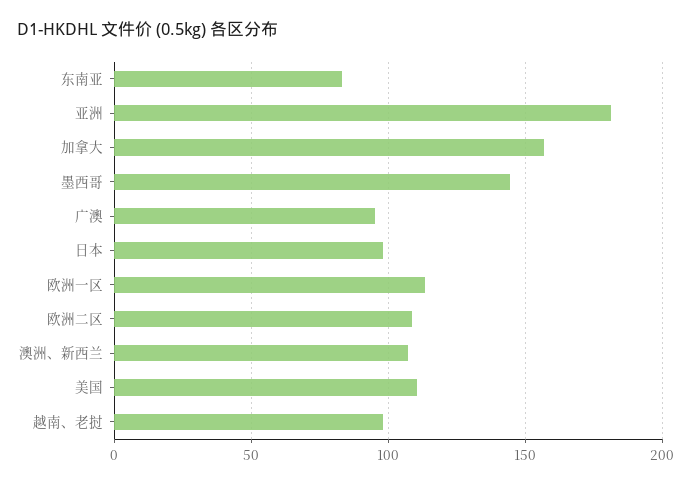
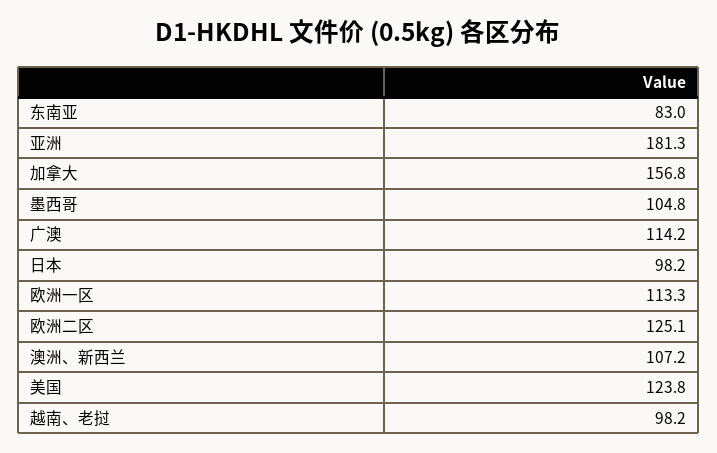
墨西哥: 145 -> 104.8
广澳: 95 -> 114.2
欧洲二区: 110 -> 125.1
美国: 110 -> 123.8

